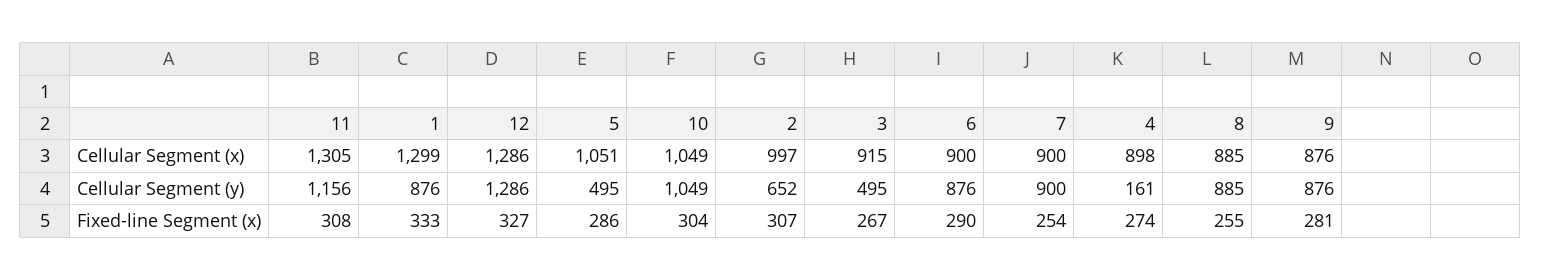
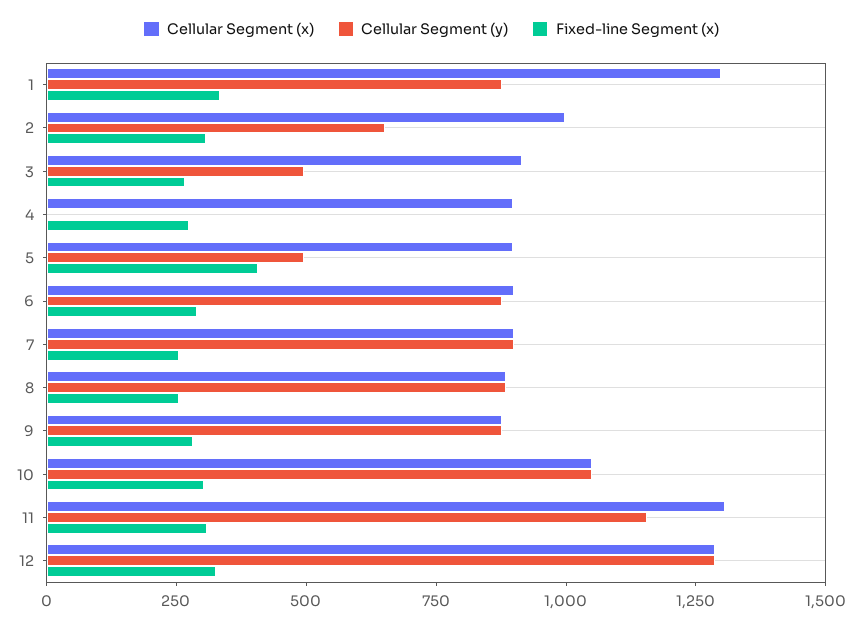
Cellular Segment (x), 5: 1051 -> 900
Cellular Segment (y), 4: 161 -> 0
Fixed-line Segment (x), 5: 286 -> 400

